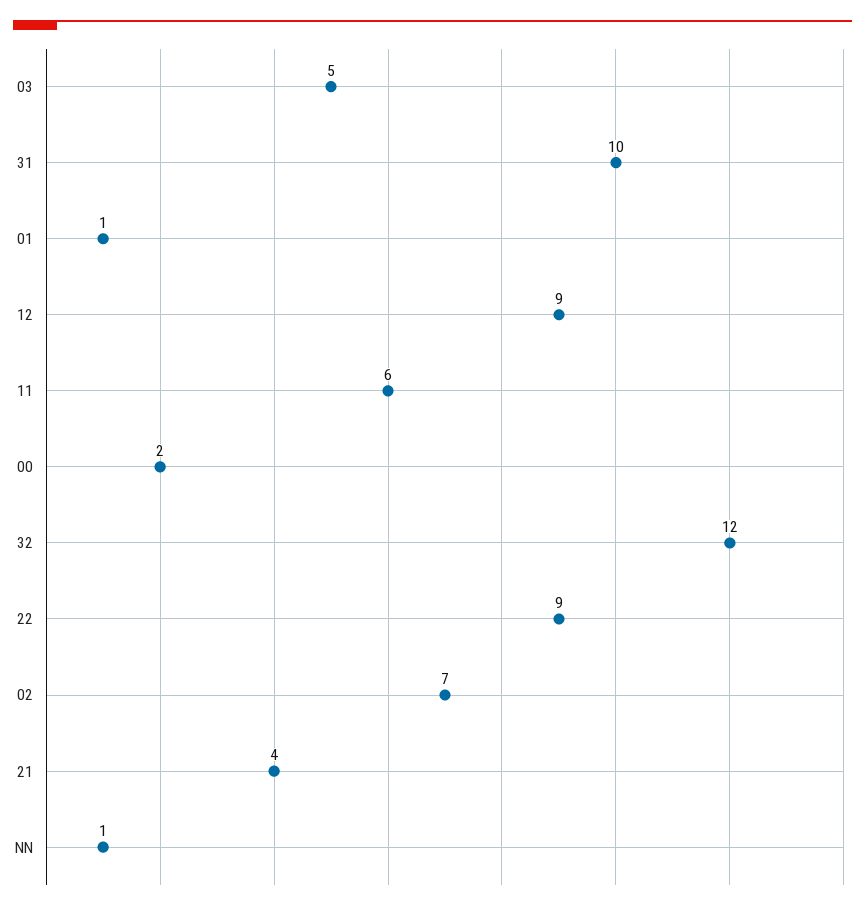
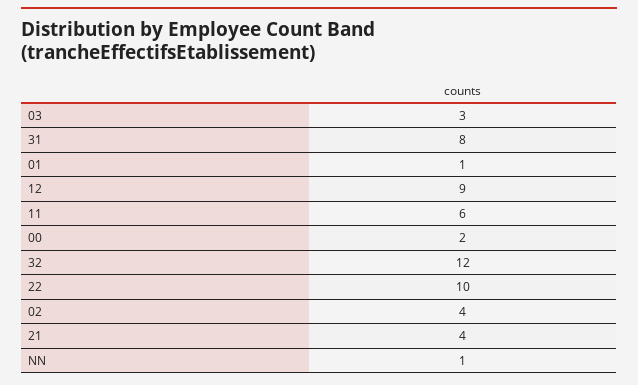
03: 5 -> 3
31: 10 -> 8
22: 9 -> 10
02: 7 -> 4

